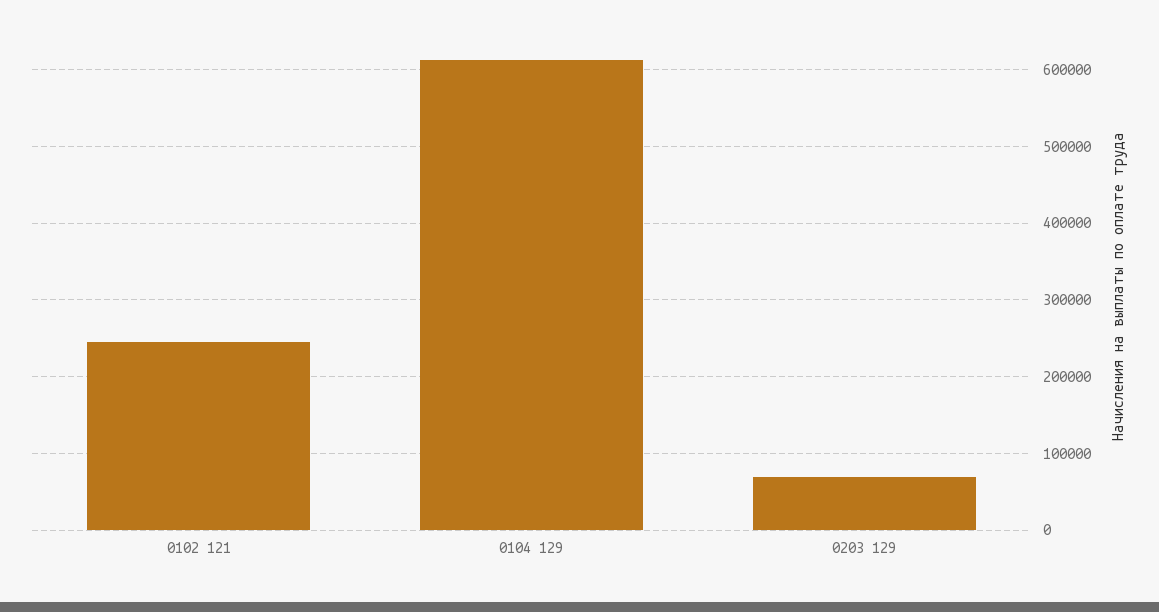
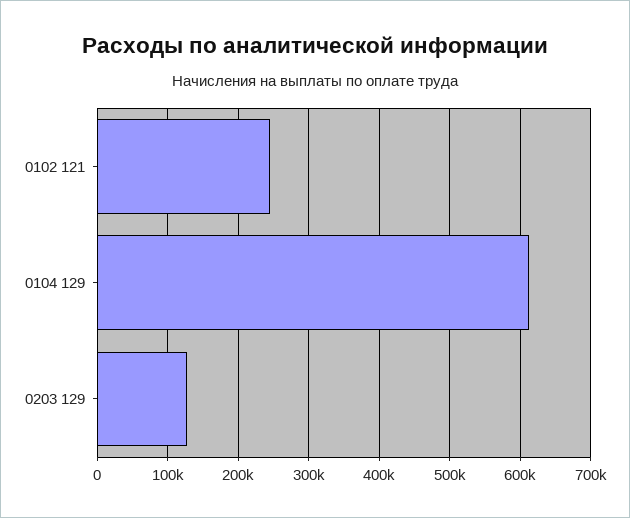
0203 129: 70000 -> 130000

